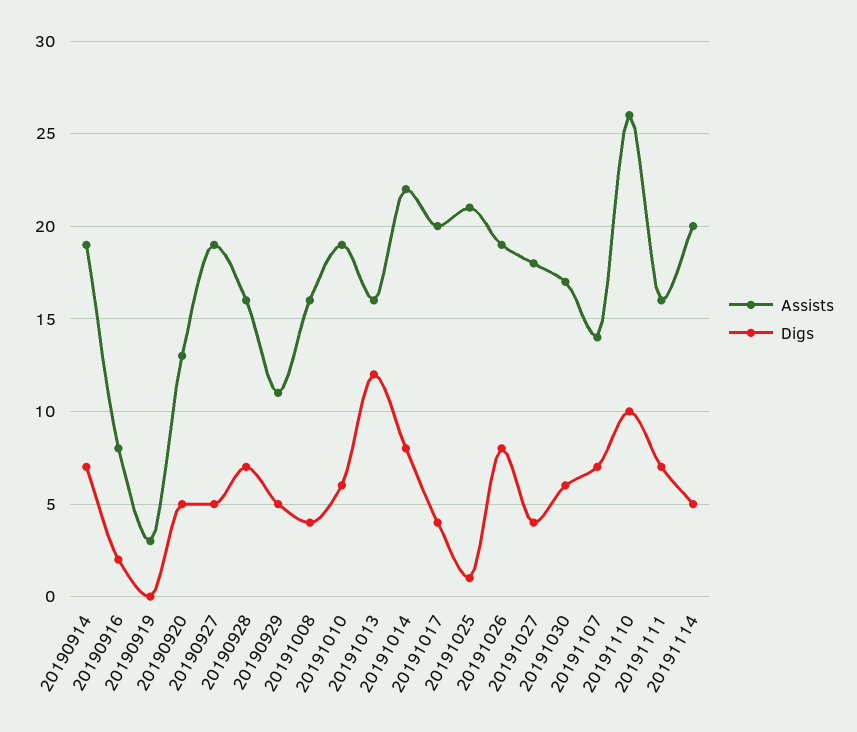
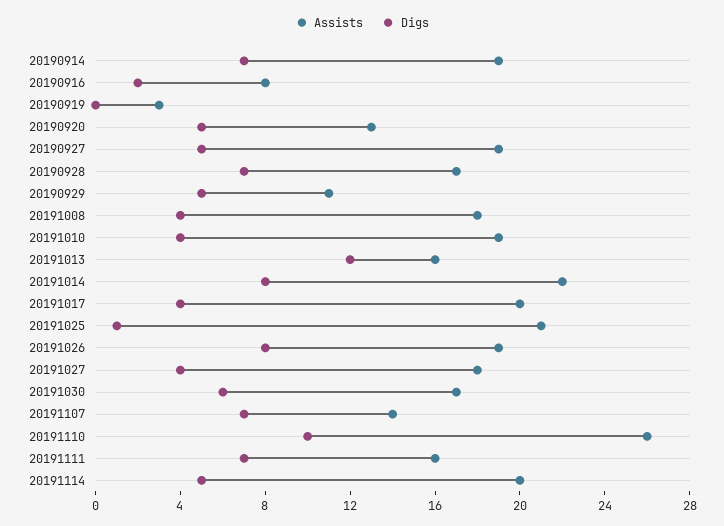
Assists, 20190928: 16 -> 17
Assists, 20191008: 16 -> 18
Digs, 20191010: 6 -> 4

